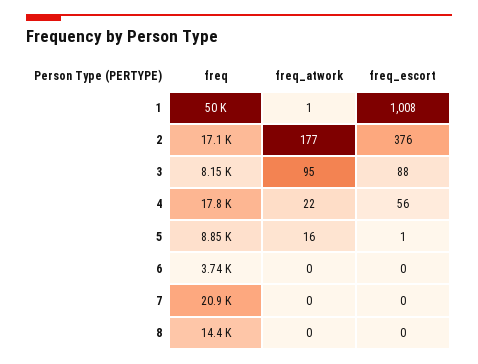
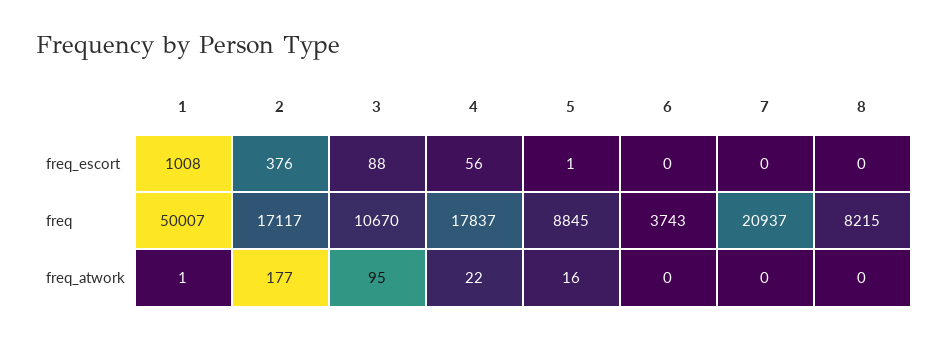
freq, 3: 8150 -> 10670
freq, 8: 14400 -> 8215

